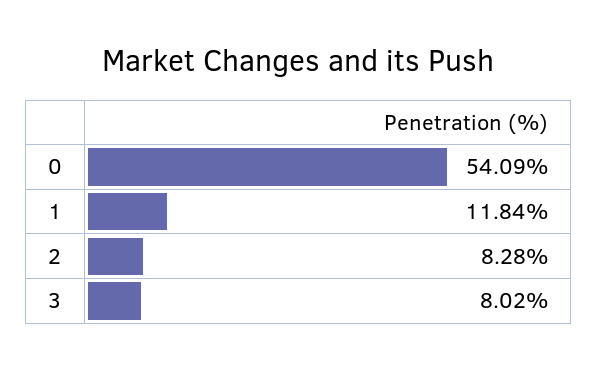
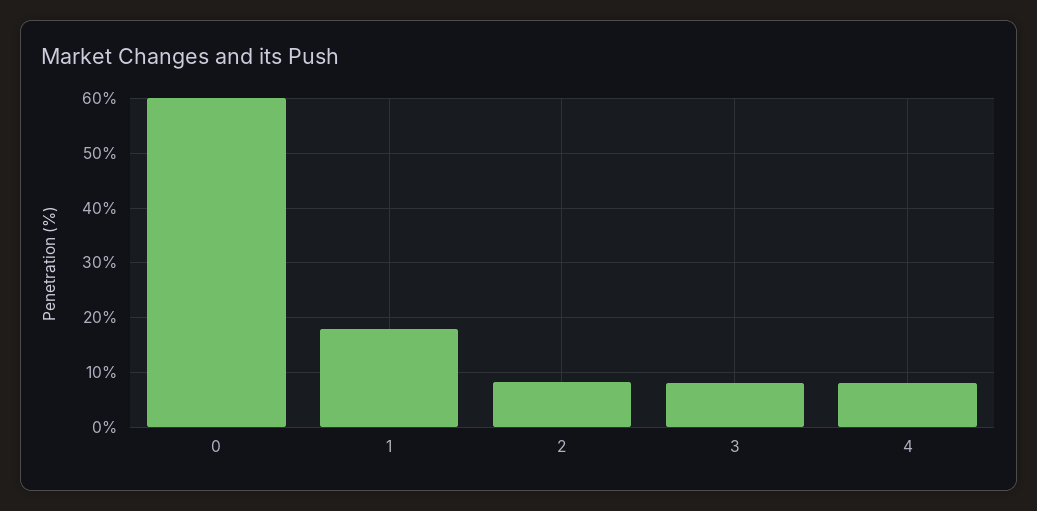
0: 54.09 -> 60
1: 11.84 -> 18
4: none -> 8

